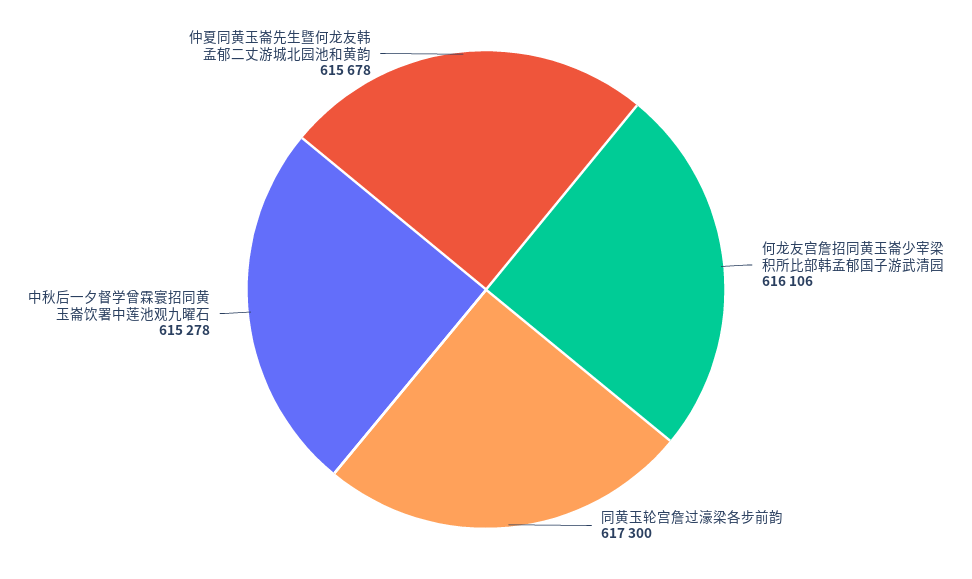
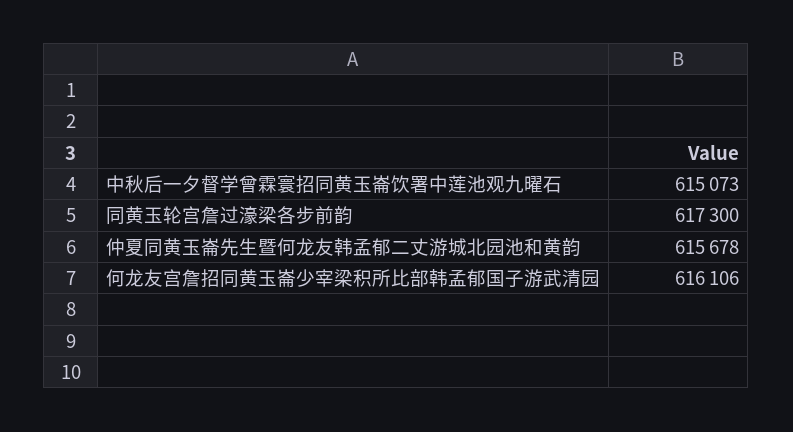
中秋后一夕督学曾霖寰招同黄玉崙饮署中莲池观九曜石: 615278 -> 615073

